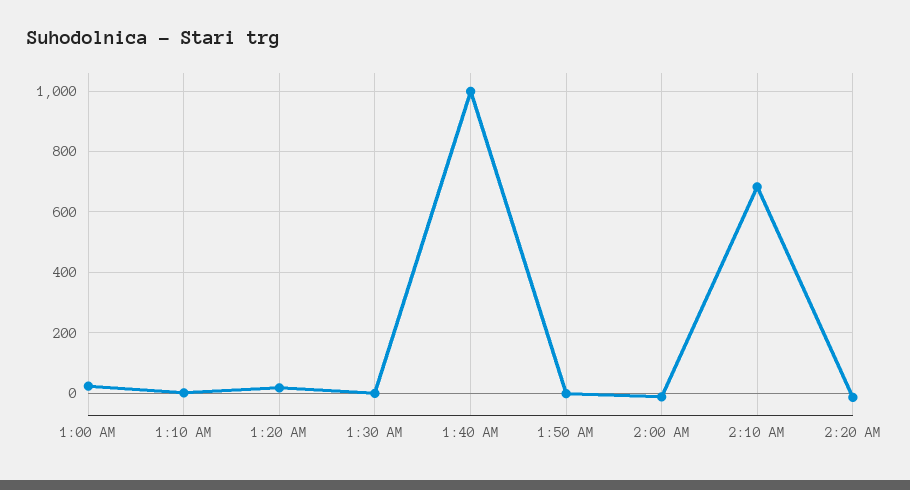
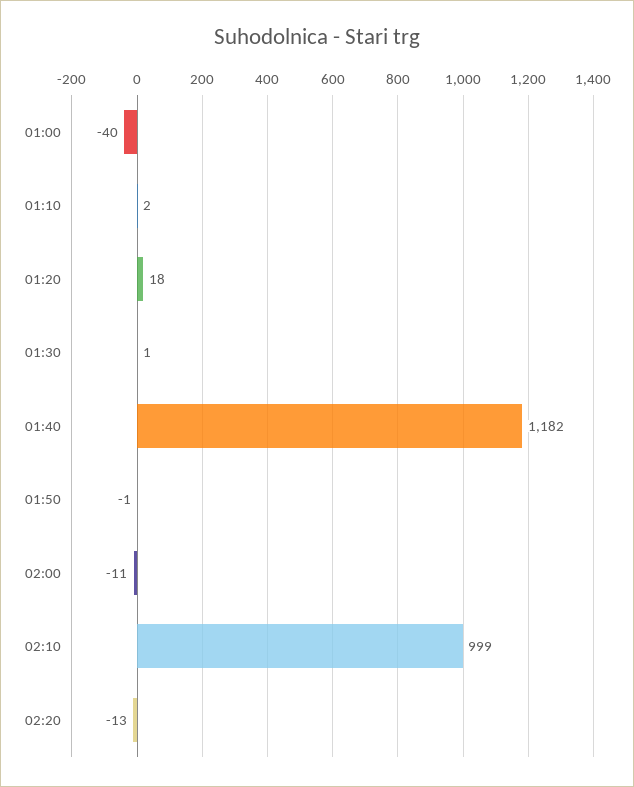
1:00 AM: 20 -> -40
1:40 AM: 1000 -> 1182
2:10 AM: 680 -> 999

